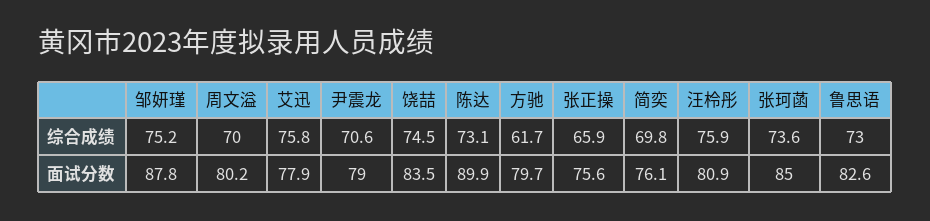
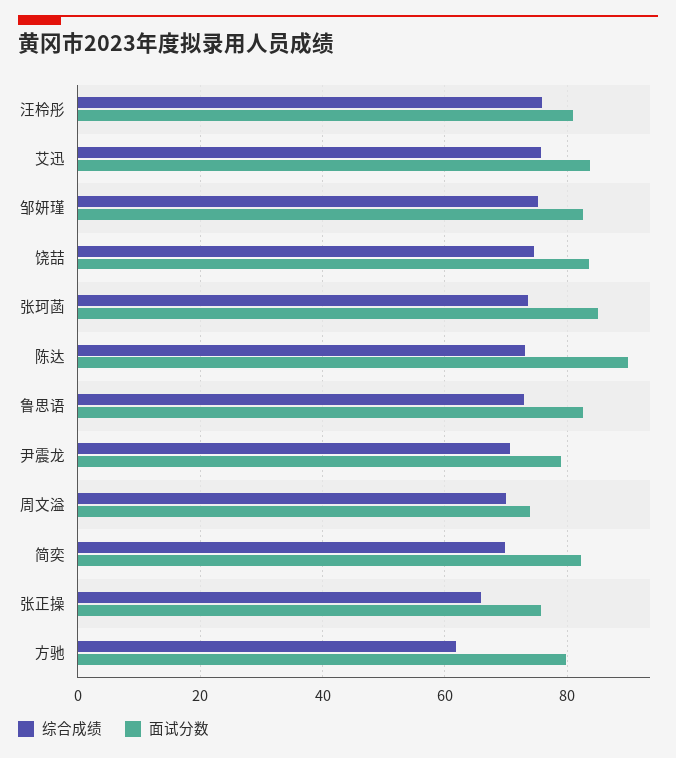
面试分数, 邹妍瑾: 87.8 -> 82
面试分数, 周文溢: 80.2 -> 74
面试分数, 艾迅: 77.9 -> 84
面试分数, 简奕: 76.1 -> 82

